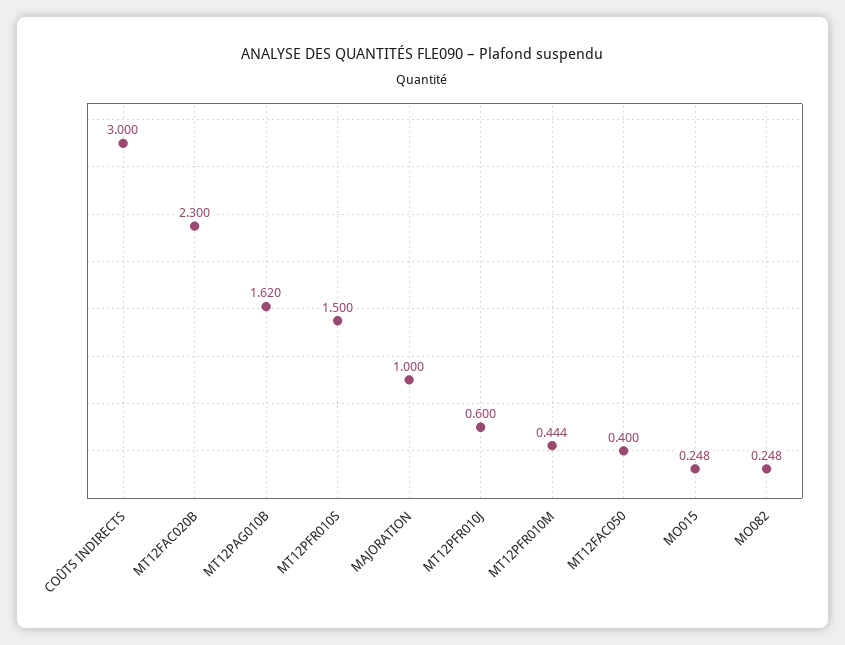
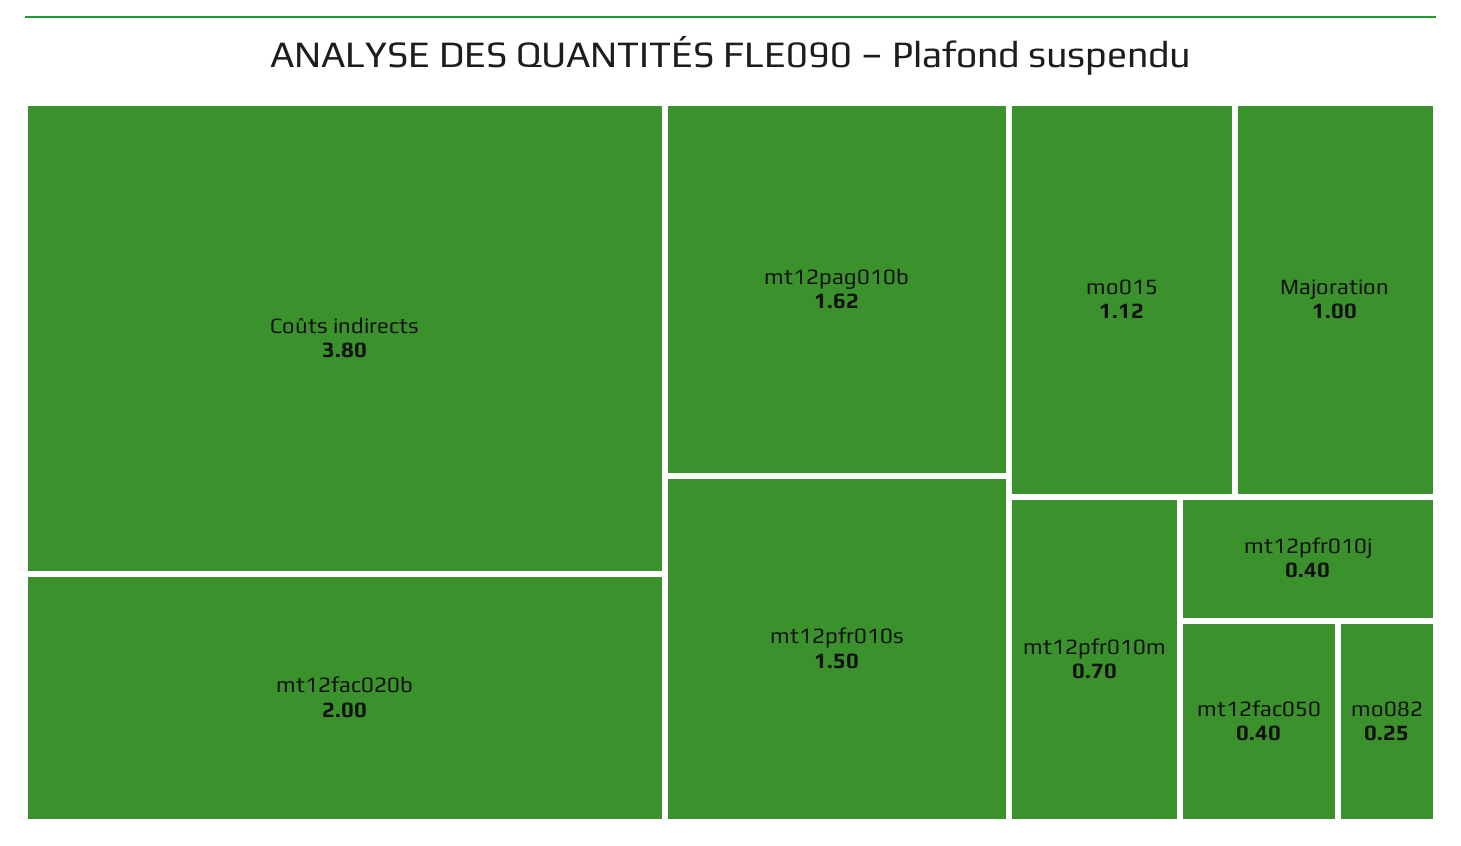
COÛTS INDIRECTS: 3 -> 3.8
MT12FAC020B: 2.3 -> 2
MT12PFR010J: 0.6 -> 0.4
MT12PFR010M: 0.444 -> 0.7
MO015: 0.248 -> 1.12

